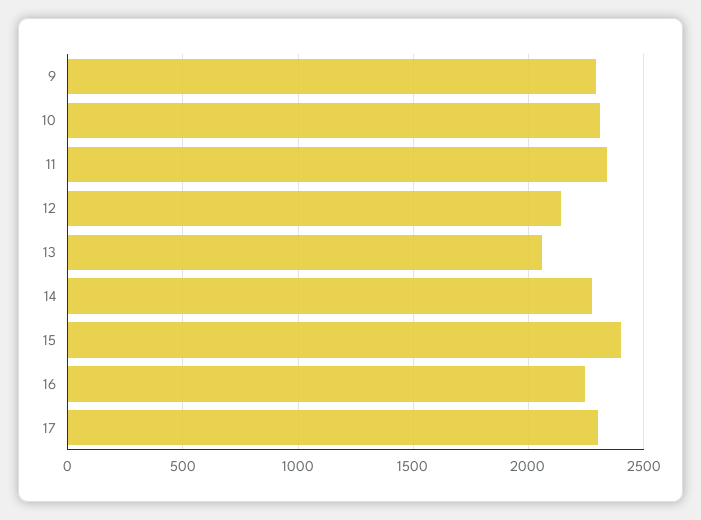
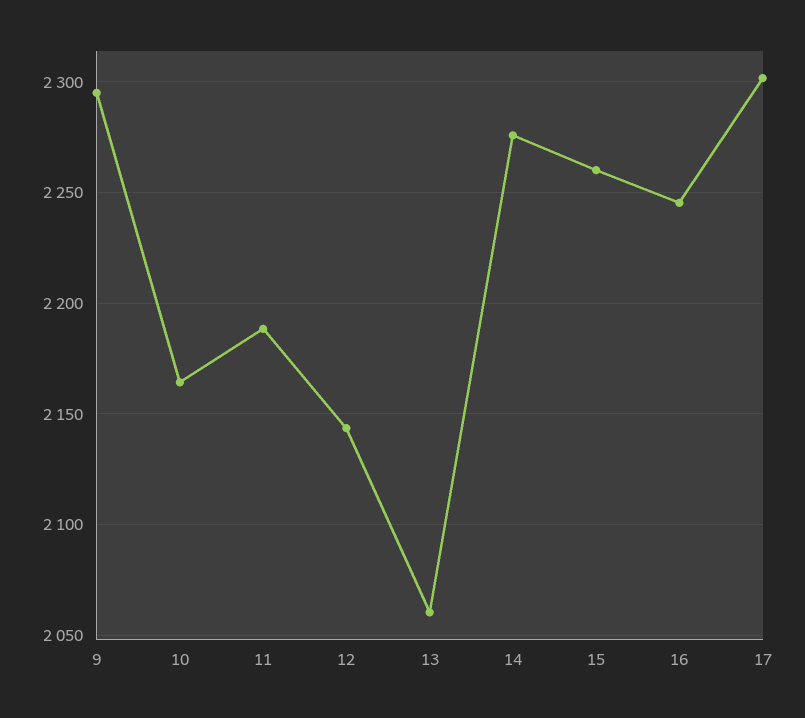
10: 2300 -> 2165
11: 2350 -> 2190
15: 2400 -> 2260

